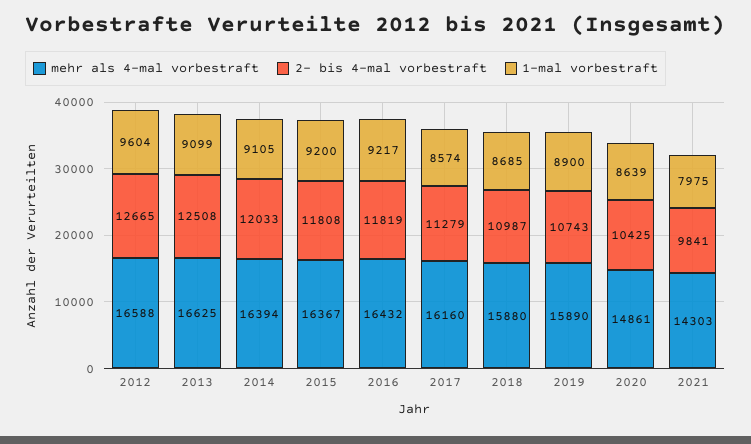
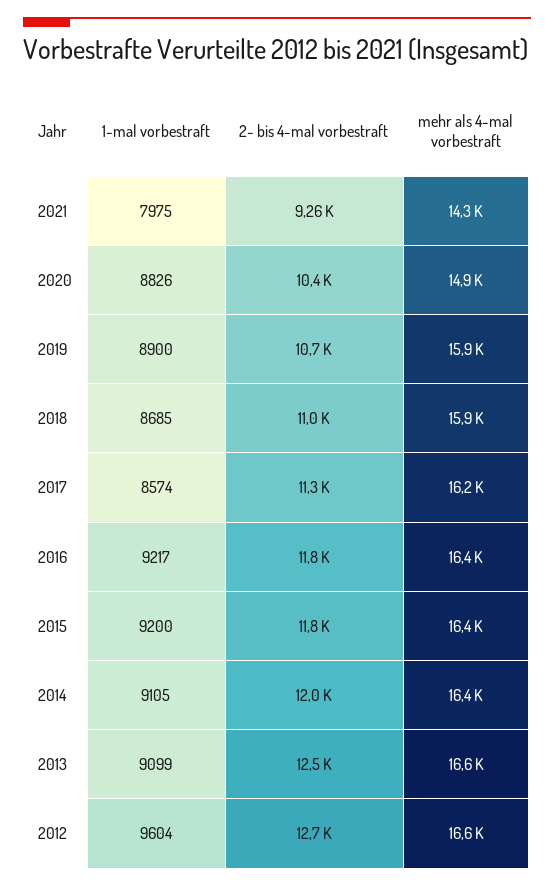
1-mal vorbestraft, 2020: 8639 -> 8826
2- bis 4-mal vorbestraft, 2021: 9841 -> 9260

